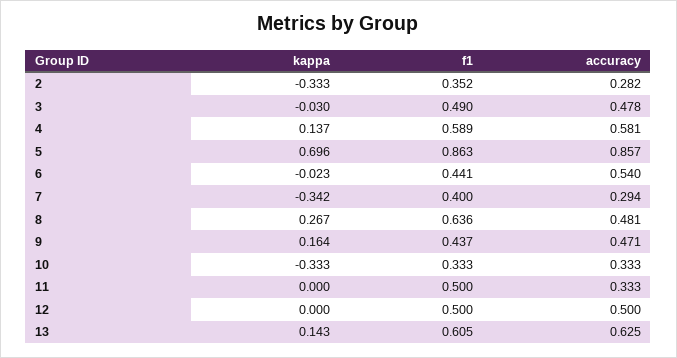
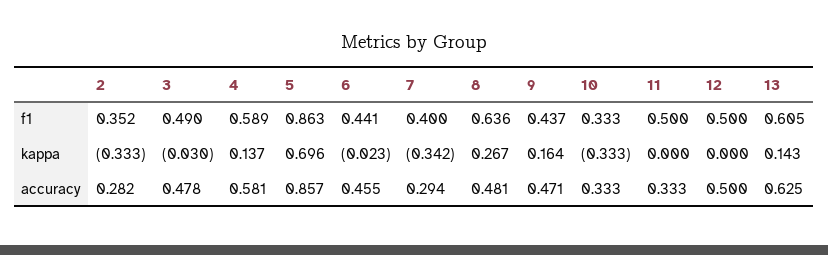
accuracy, 6: 0.54 -> 0.455

